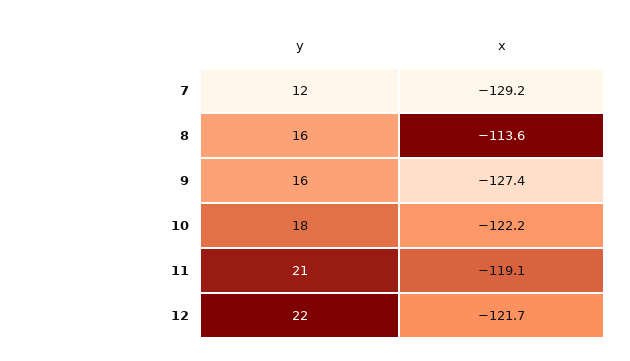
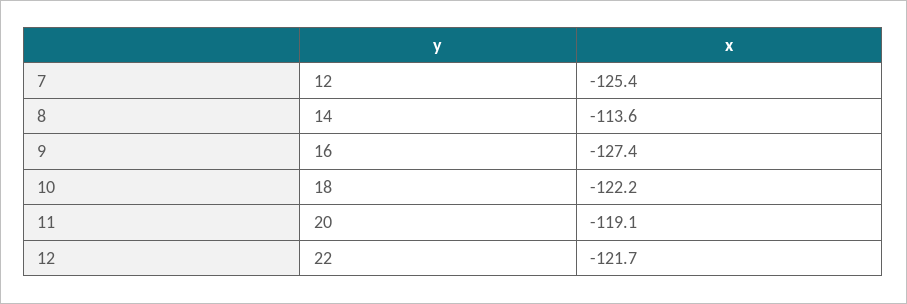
x, 7: -129.2 -> -125.4
y, 8: 16 -> 14
y, 11: 21 -> 20

